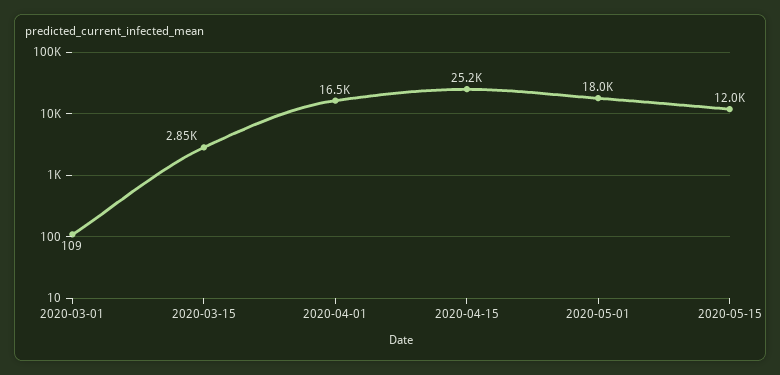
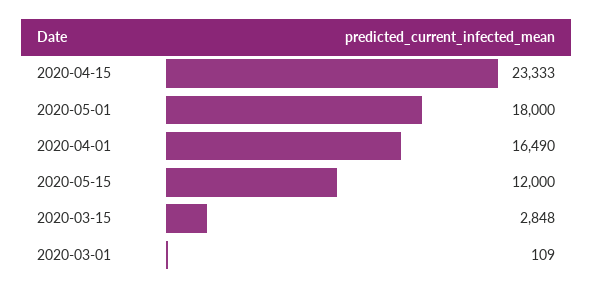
2020-04-15: 25200 -> 23333

